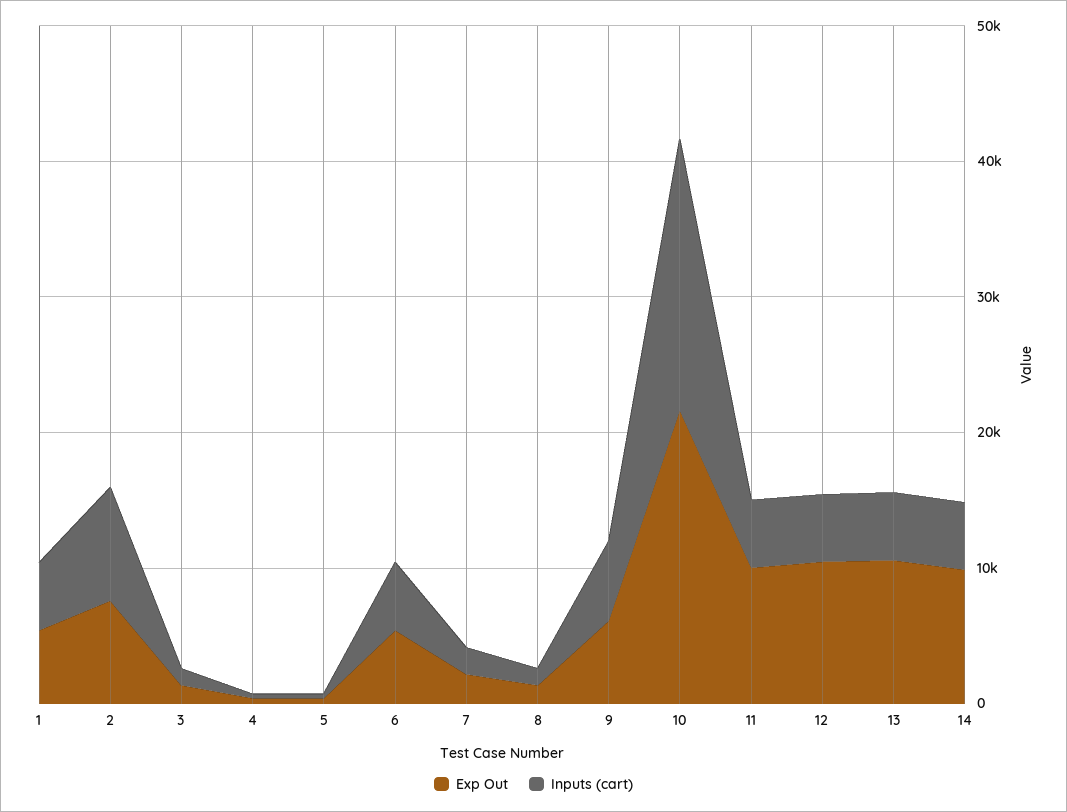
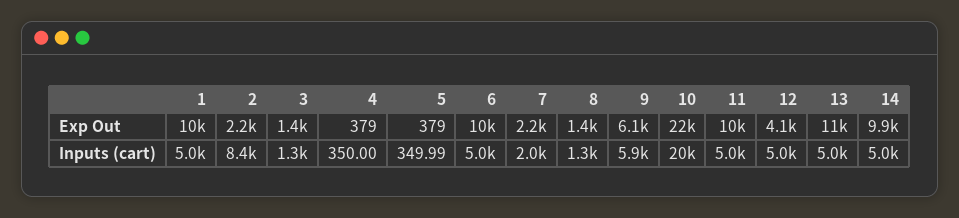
Exp Out, 1: 6000 -> 10000
Exp Out, 2: 8000 -> 2200
Exp Out, 6: 6000 -> 10000
Exp Out, 12: 10000 -> 4100

